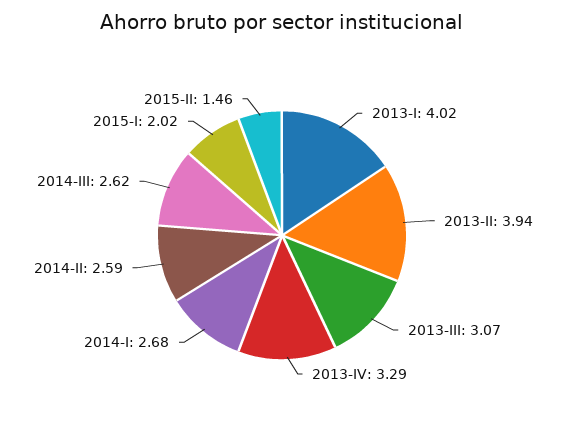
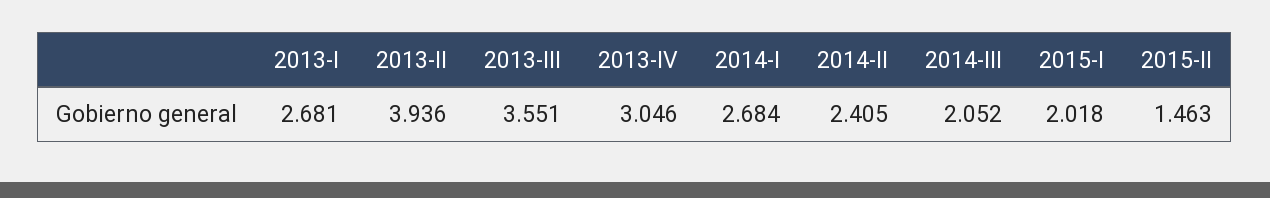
2013-I: 4.02 -> 2.681
2013-III: 3.07 -> 3.551
2013-IV: 3.29 -> 3.046
2014-II: 2.59 -> 2.405
2014-III: 2.62 -> 2.052

